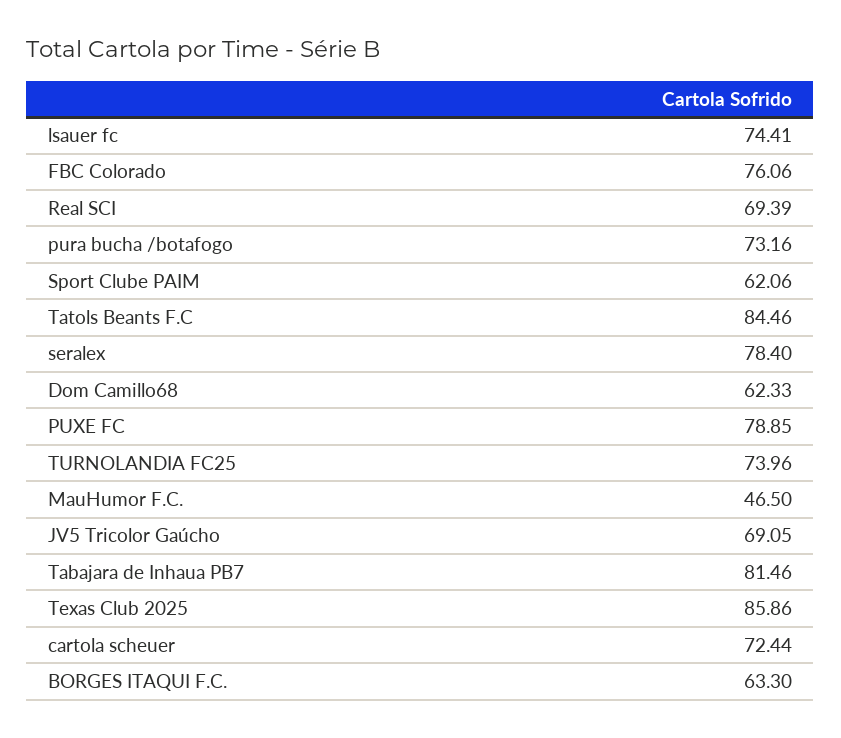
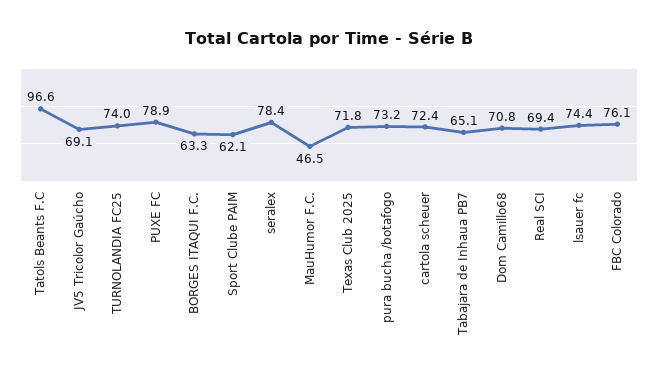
Tatols Beants F.C: 84.46 -> 96.6
Dom Camillo68: 62.33 -> 70.8
Tabajara de Inhaua PB7: 81.46 -> 65.1
Texas Club 2025: 85.86 -> 71.8

